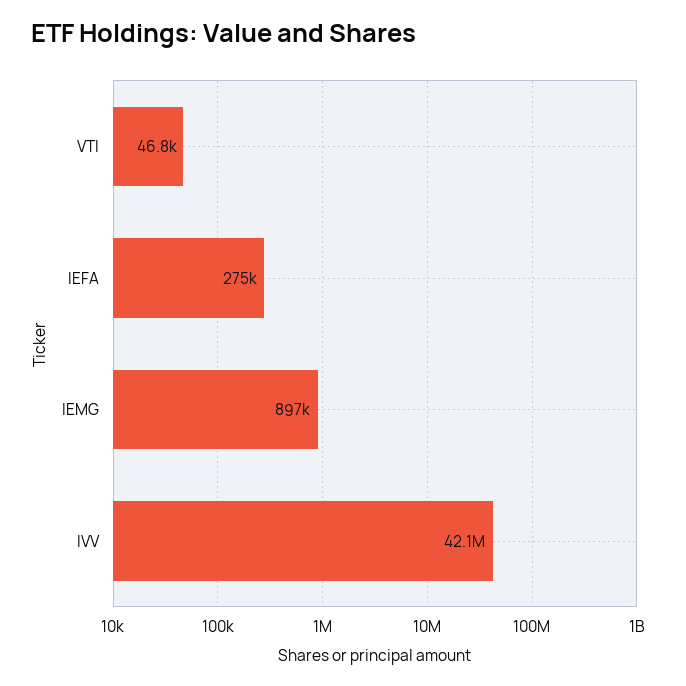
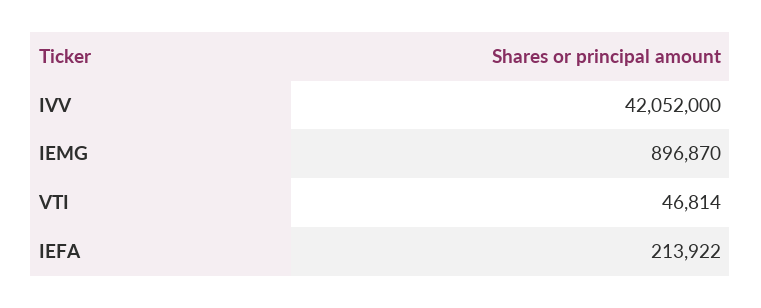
IEFA: 275000 -> 213922

